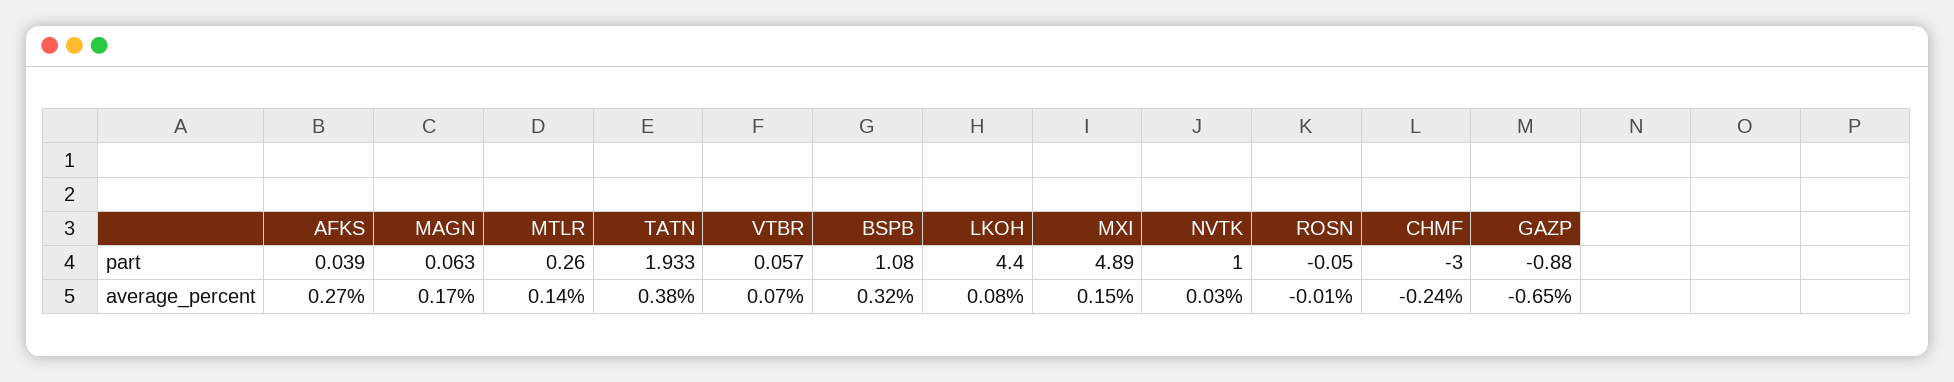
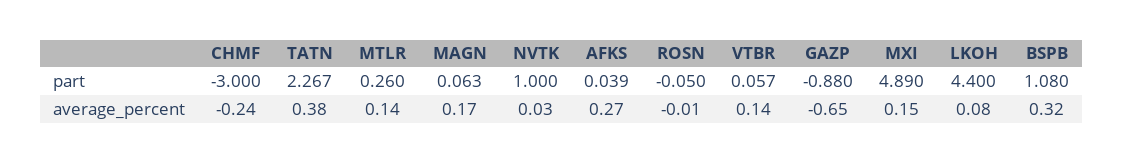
TATN, part: 1.933 -> 2.267
VTBR, average_percent: 0.07 -> 0.14

